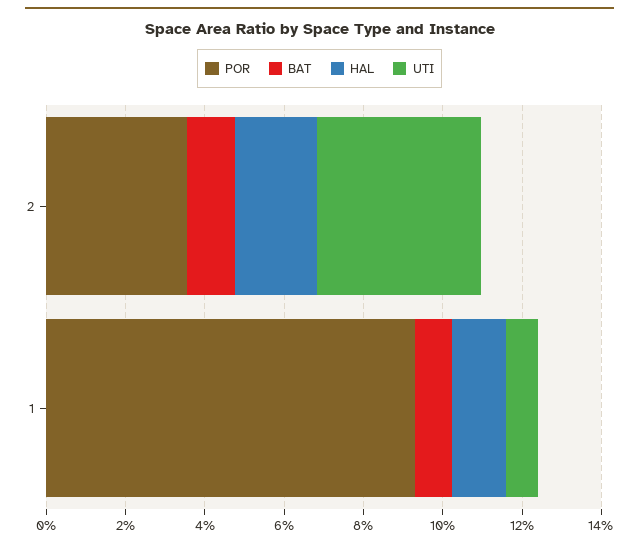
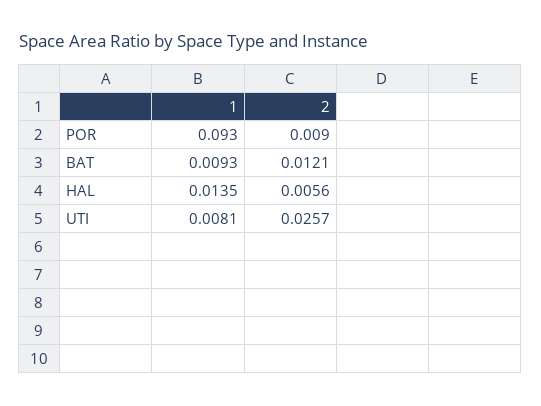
POR, 2: 0.035 -> 0.009
HAL, 2: 0.02 -> 0.0056
UTI, 2: 0.04 -> 0.0257

